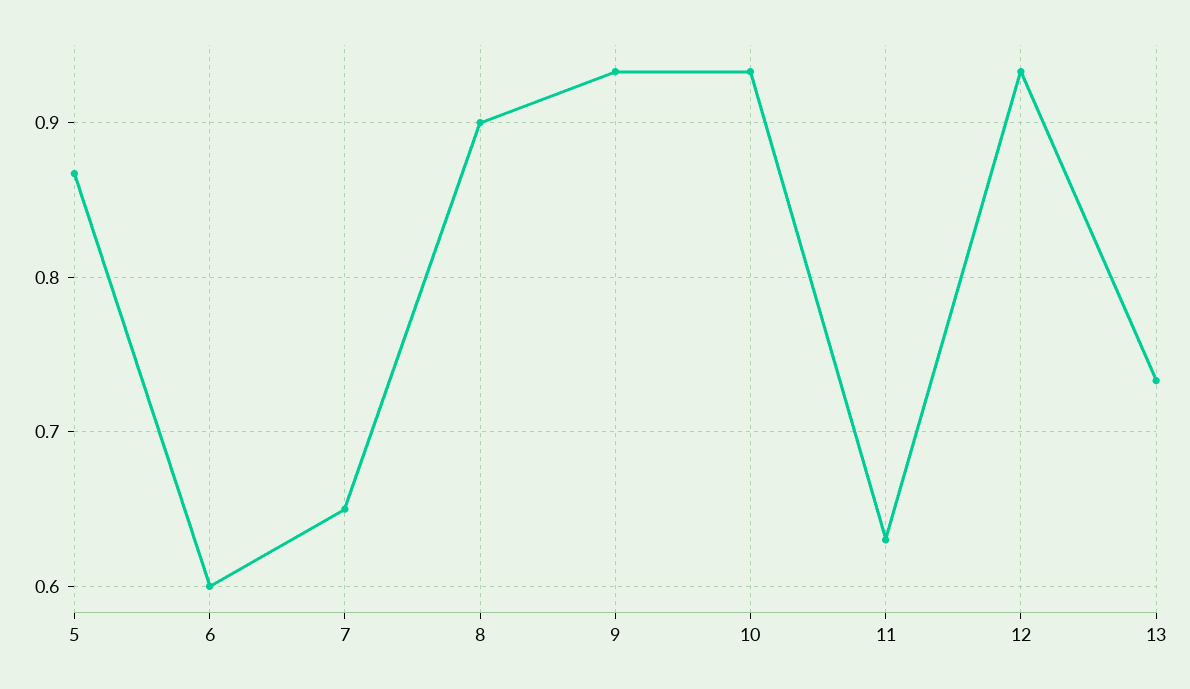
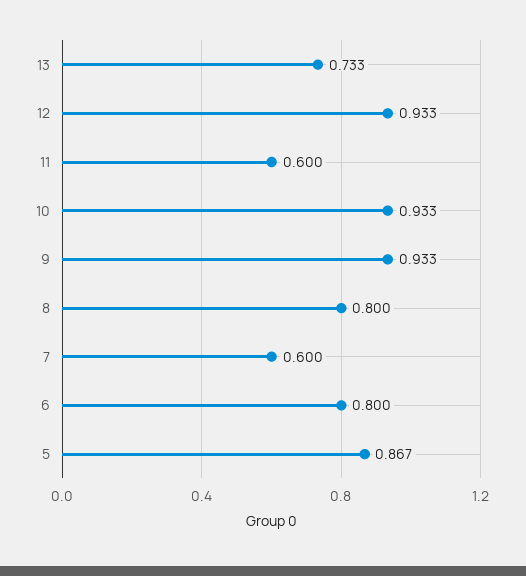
6: 0.6 -> 0.8
7: 0.65 -> 0.6
8: 0.9 -> 0.8
11: 0.63 -> 0.6

